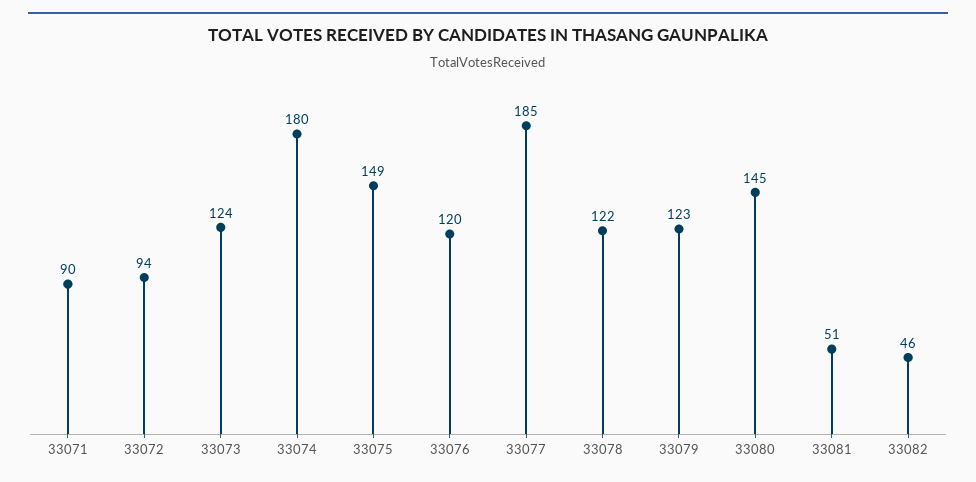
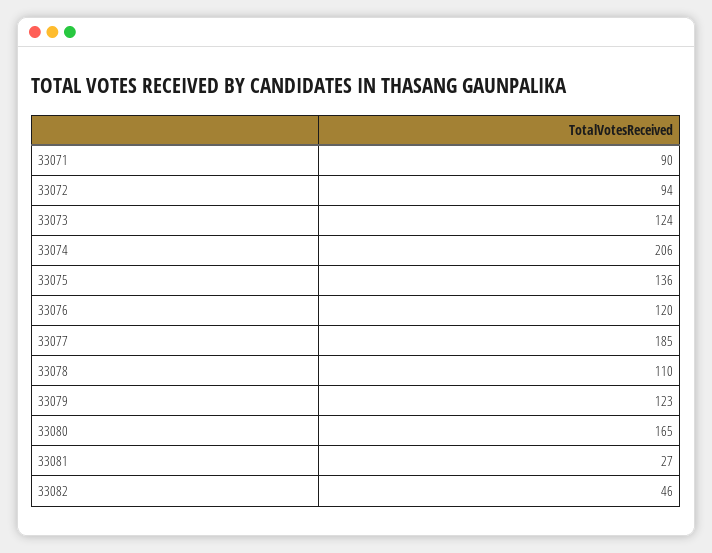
33074: 180 -> 206
33075: 149 -> 136
33078: 122 -> 110
33080: 145 -> 165
33081: 51 -> 27

